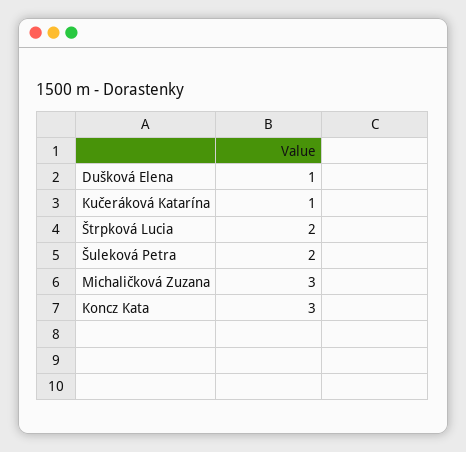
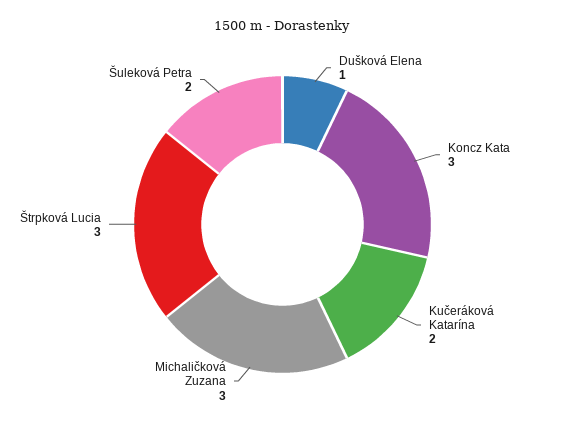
Kučeráková Katarína: 1 -> 2
Štrpková Lucia: 2 -> 3

